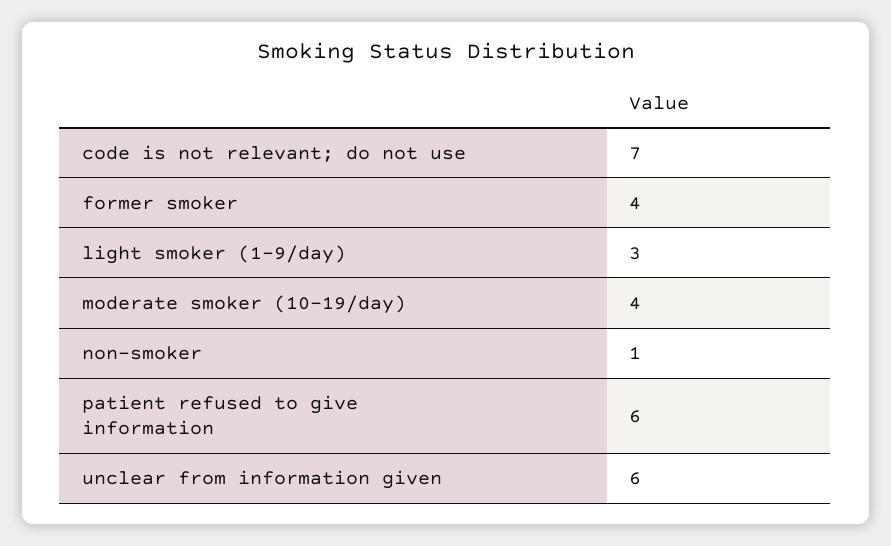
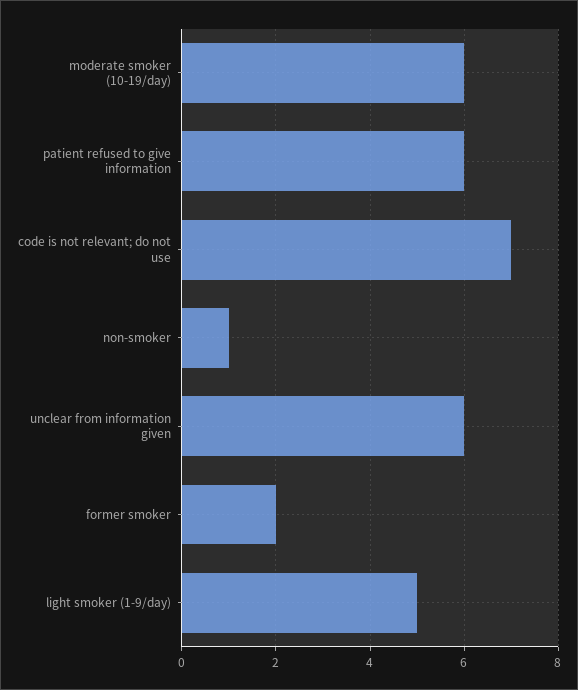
former smoker: 4 -> 2
light smoker (1-9/day): 3 -> 5
moderate smoker (10-19/day): 4 -> 6

